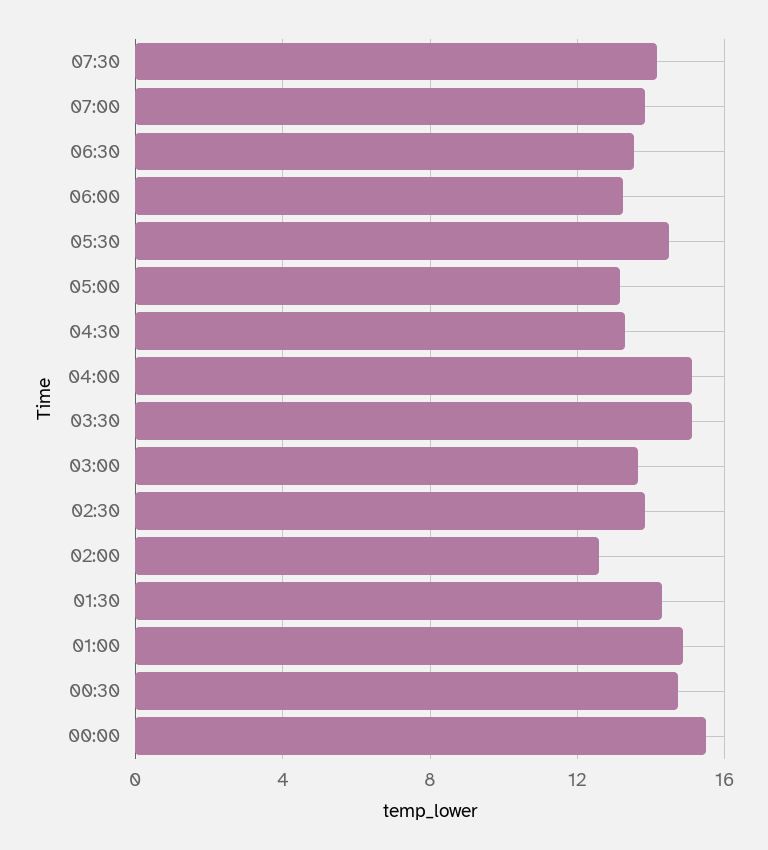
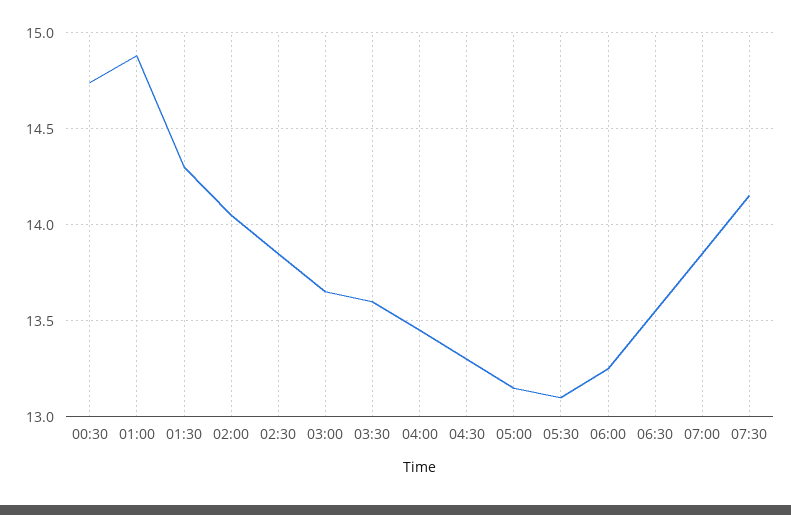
05:30: 14.5 -> 13.1
04:00: 15 -> 13.45
03:30: 15 -> 13.6
02:00: 12.5 -> 14.05
00:00: 15.5 -> none

